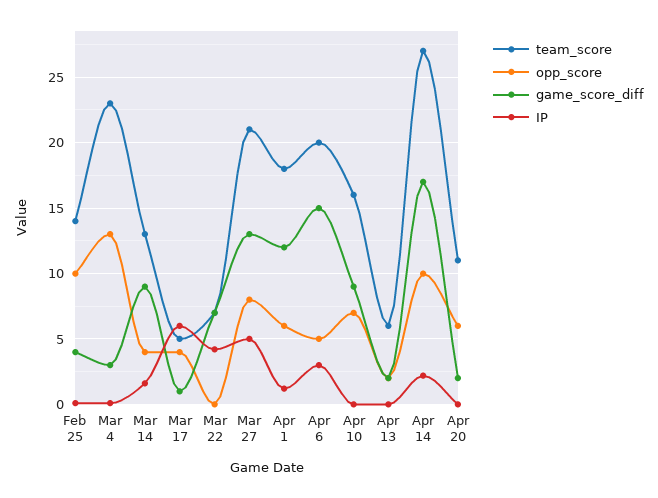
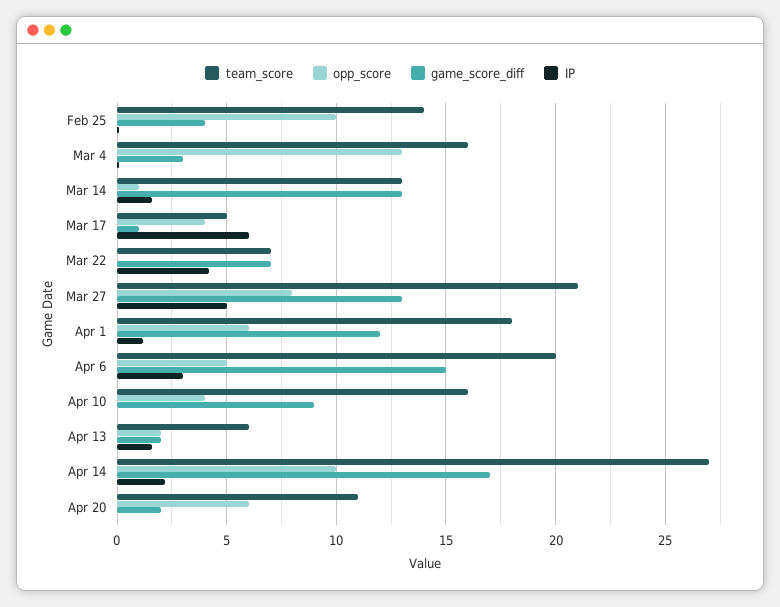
team_score, Mar 4: 23 -> 16
opp_score, Mar 14: 4 -> 1
game_score_diff, Mar 14: 9 -> 13
opp_score, Apr 10: 7 -> 4
IP, Apr 13: 0 -> 1.5

